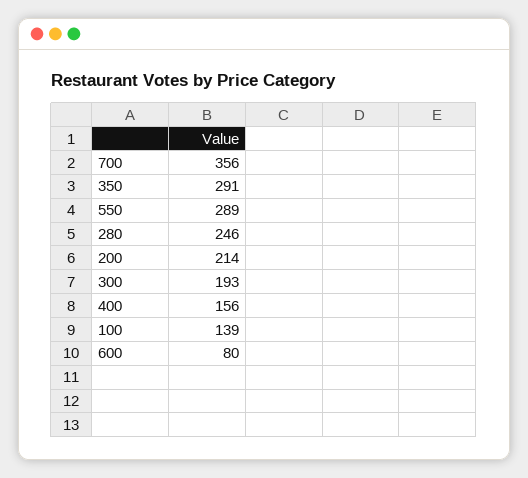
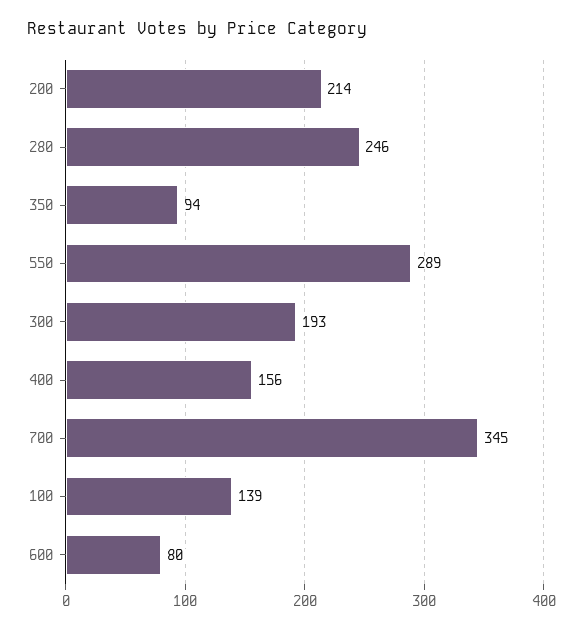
700: 356 -> 345
350: 291 -> 94

